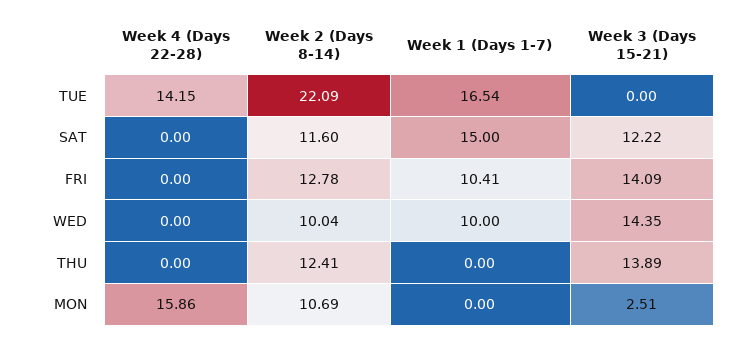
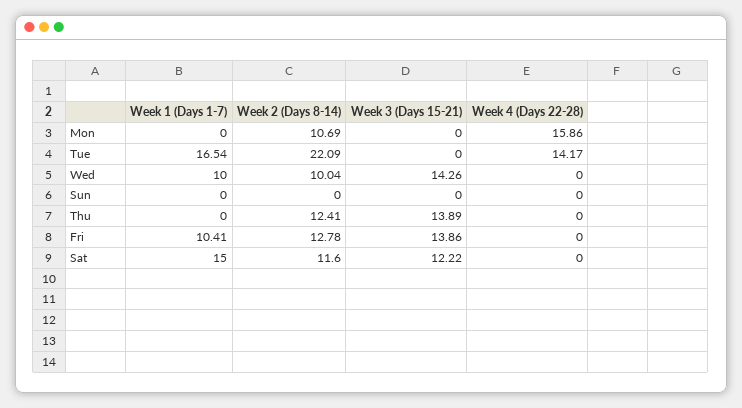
Week 4 (Days 22-28), TUE: 14.15 -> 14.17
Week 3 (Days 15-21), FRI: 14.09 -> 13.86
Week 3 (Days 15-21), WED: 14.35 -> 14.26
Week 3 (Days 15-21), MON: 2.51 -> 0
Week 1 (Days 1-7), Sun: none -> 0
Week 2 (Days 8-14), Sun: none -> 0
Week 3 (Days 15-21), Sun: none -> 0
Week 4 (Days 22-28), Sun: none -> 0

